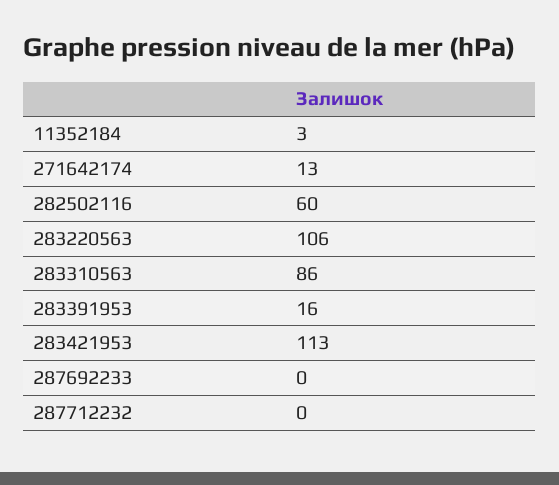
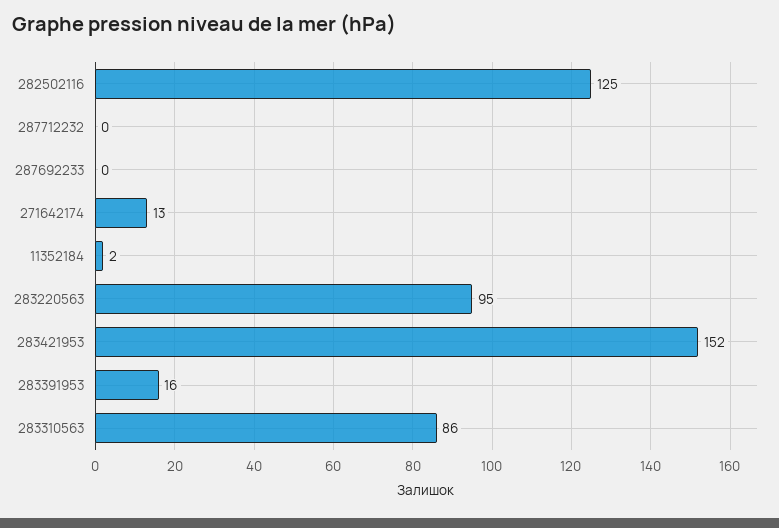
11352184: 3 -> 2
282502116: 60 -> 125
283220563: 106 -> 95
283421953: 113 -> 152

